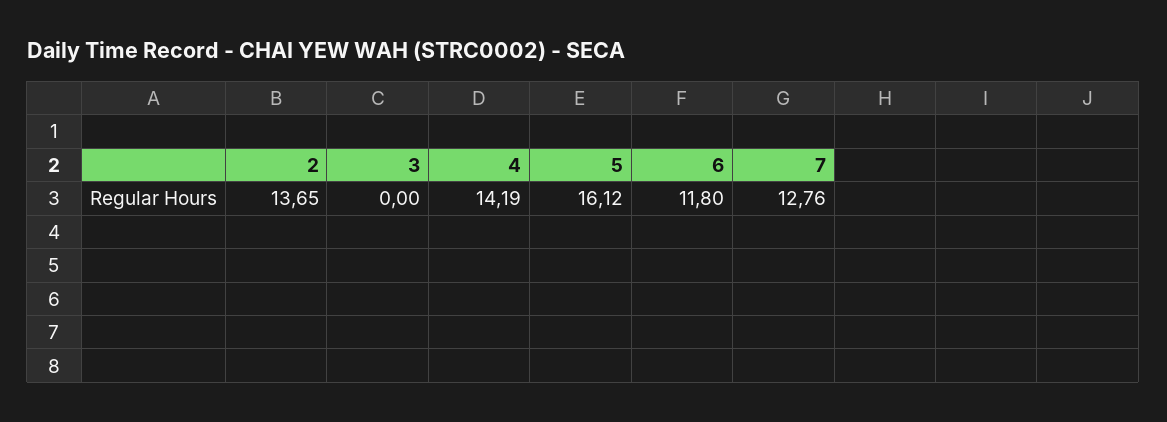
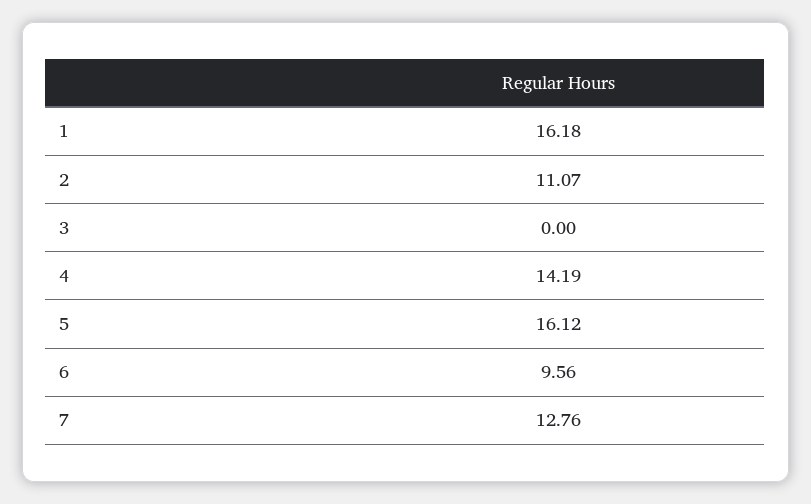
2: 13.65 -> 11.07
6: 11.8 -> 9.56
1: none -> 16.18

